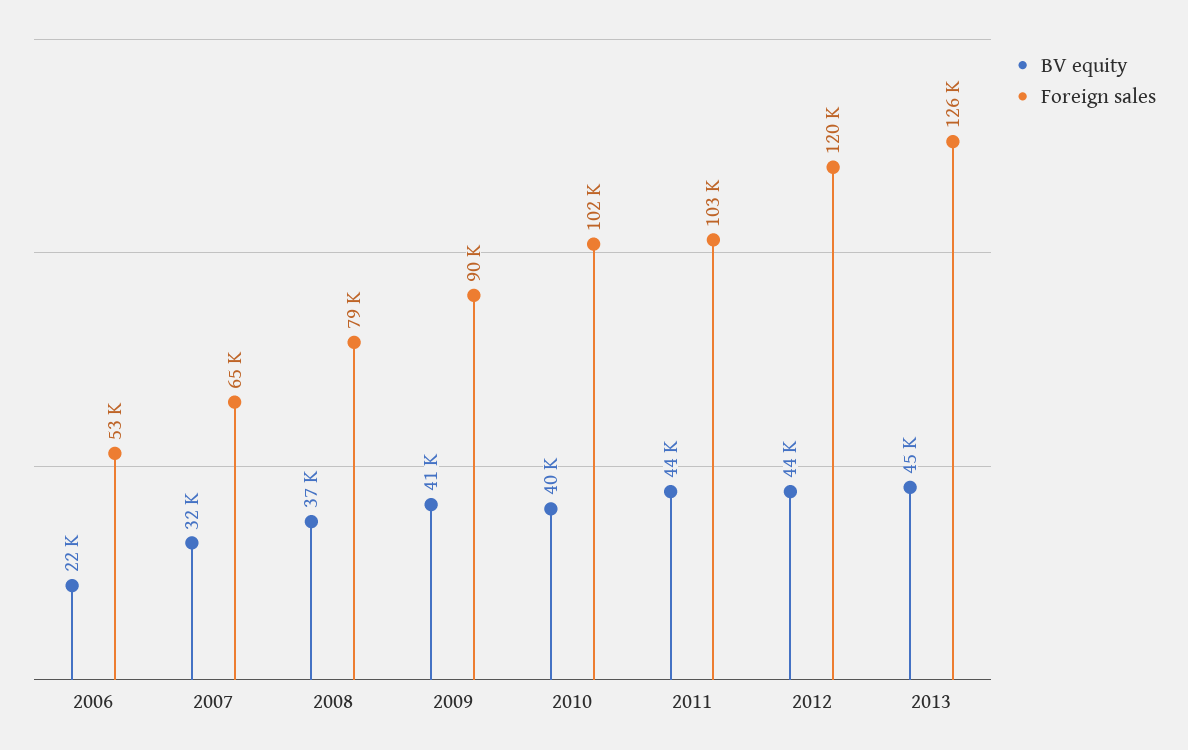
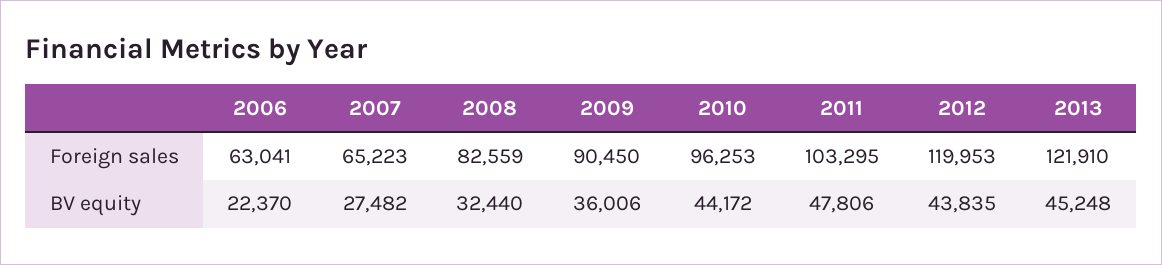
Foreign sales, 2006: 53000 -> 63041
BV equity, 2007: 32000 -> 27482
BV equity, 2008: 37000 -> 32440
Foreign sales, 2008: 79000 -> 82559
BV equity, 2009: 41000 -> 36006
BV equity, 2010: 40000 -> 44172
Foreign sales, 2010: 102000 -> 96253
BV equity, 2011: 44000 -> 47806
Foreign sales, 2013: 126000 -> 121910

